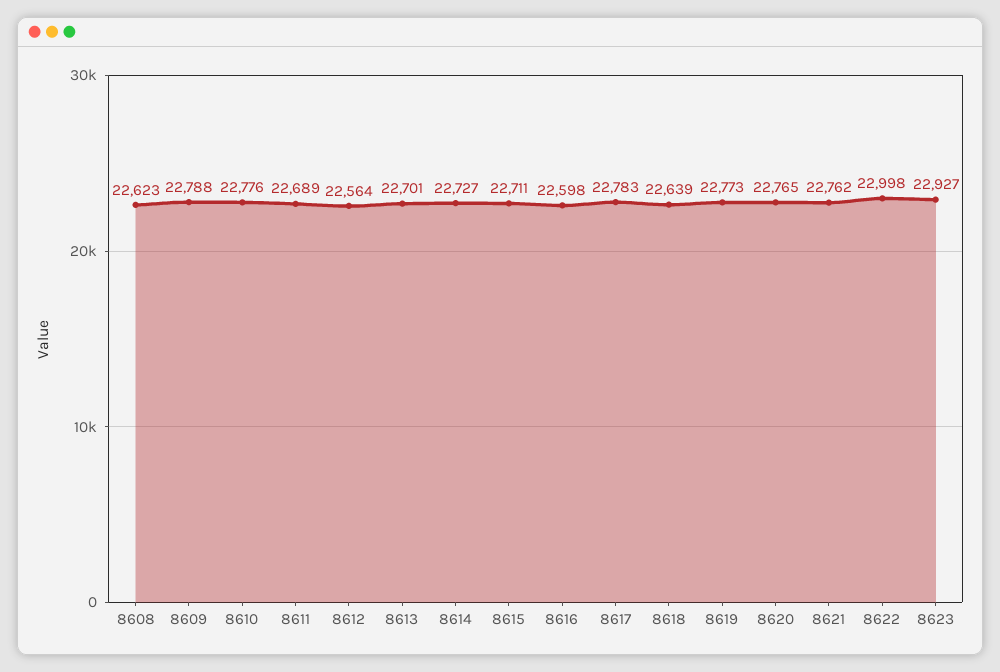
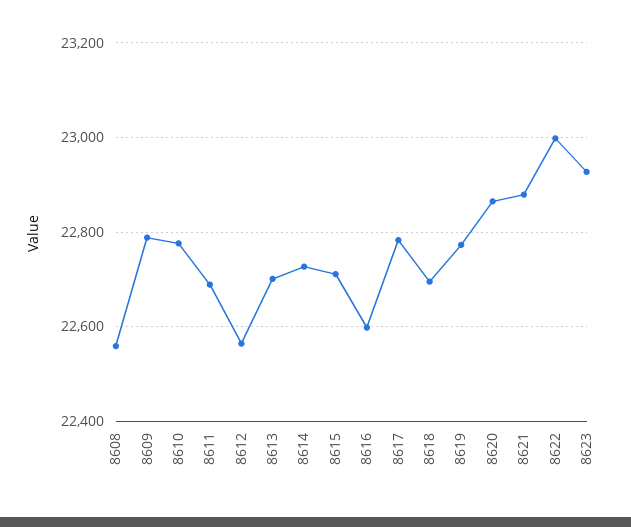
8608: 22623 -> 22560
8618: 22639 -> 22700
8620: 22765 -> 22860
8621: 22762 -> 22880

